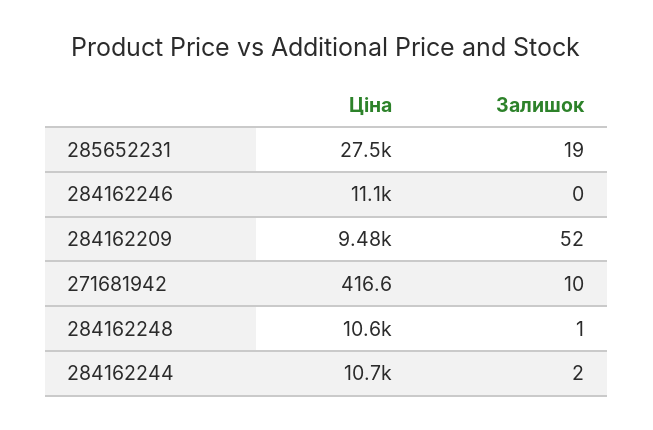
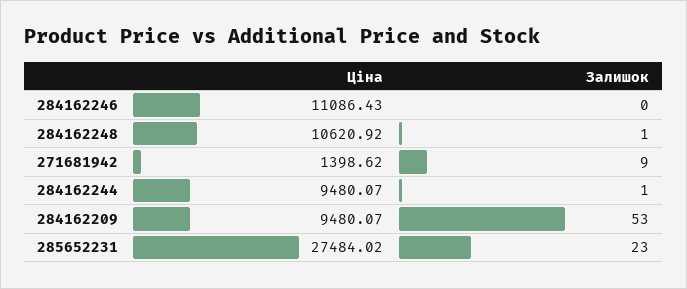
Залишок, 285652231: 19 -> 23
Залишок, 284162209: 52 -> 53
Ціна, 271681942: 416.6 -> 1398.62
Залишок, 271681942: 10 -> 9
Ціна, 284162244: 10700 -> 9480.07
Залишок, 284162244: 2 -> 1

